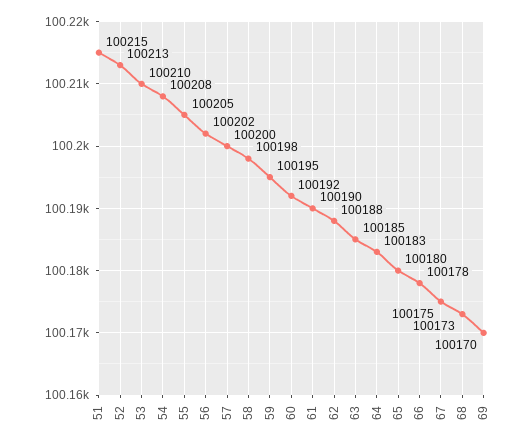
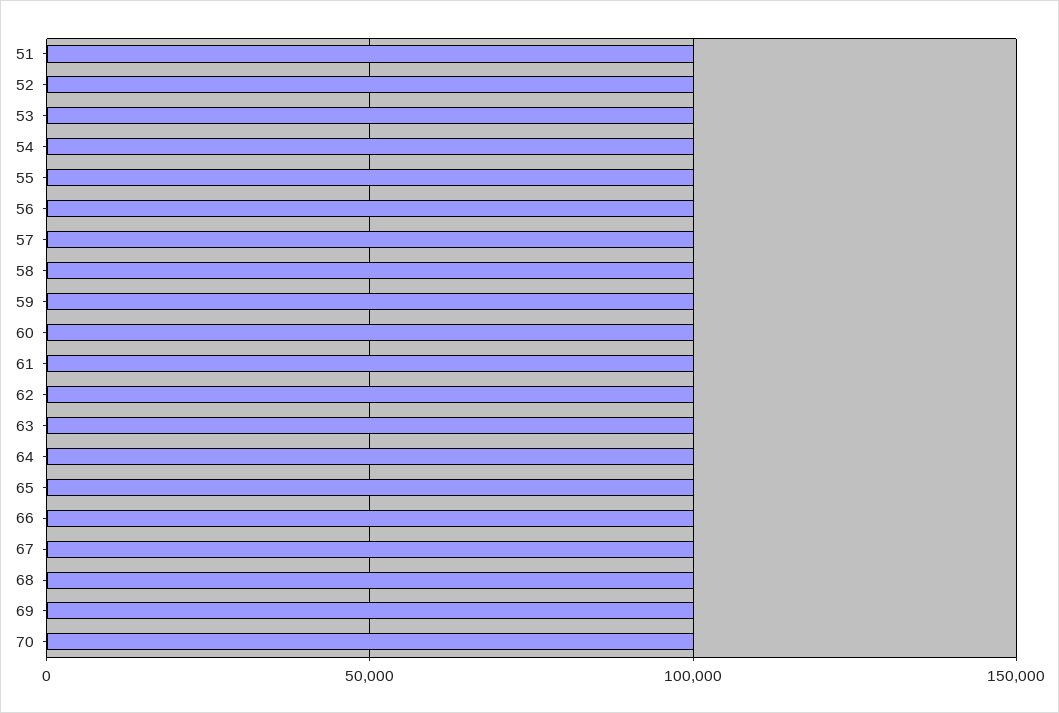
70: none -> 100000

